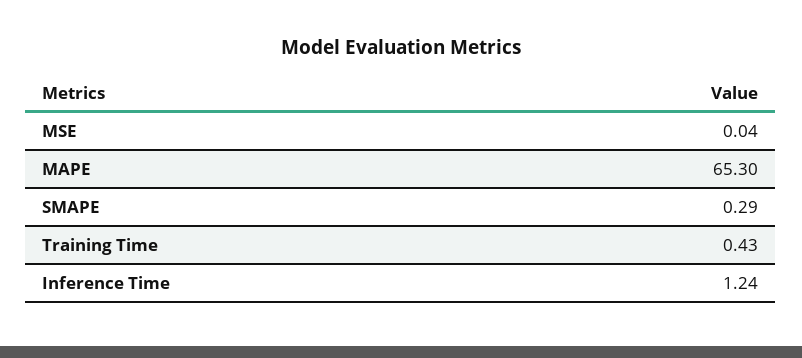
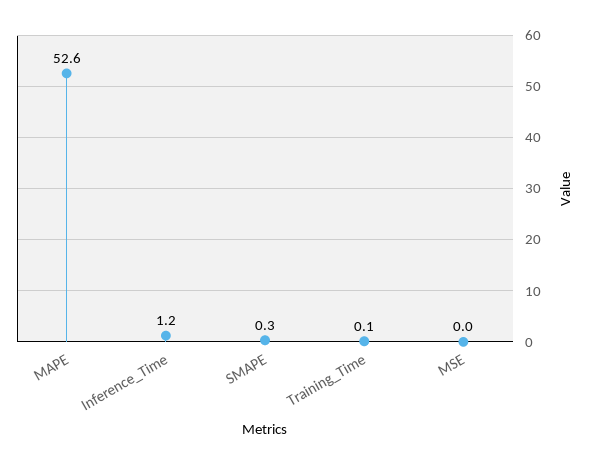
MAPE: 65.3 -> 52.6
Training Time: 0.43 -> 0.1

